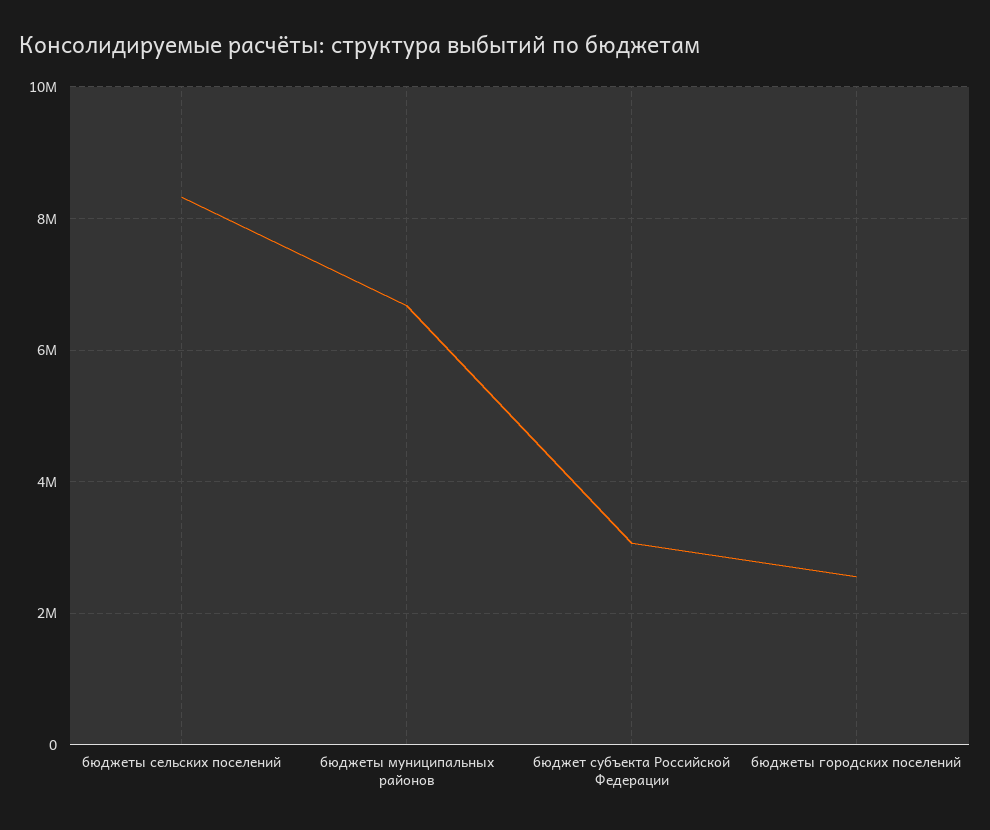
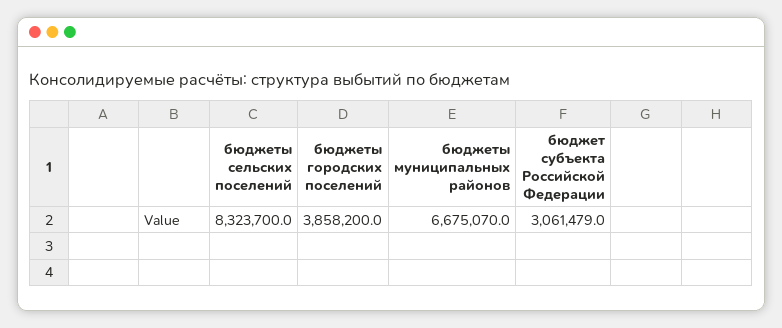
бюджеты городских поселений: 2600000 -> 3858200

